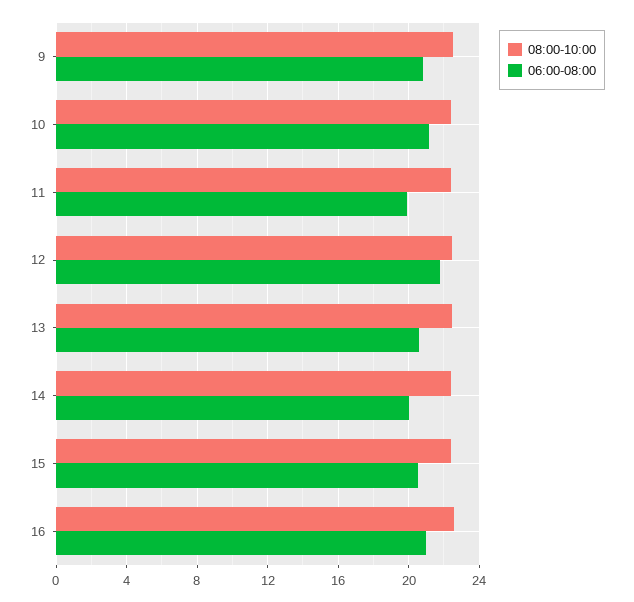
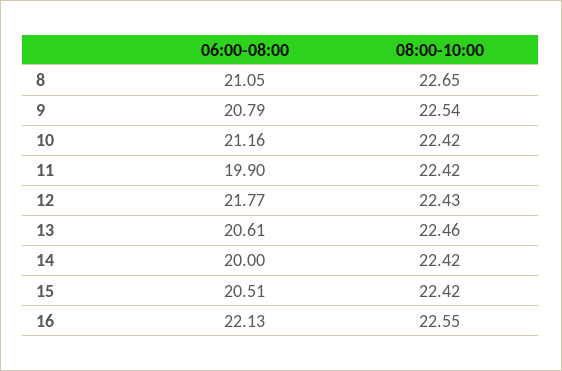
06:00-08:00, 16: 21 -> 22.13
06:00-08:00, 8: none -> 21.05
08:00-10:00, 8: none -> 22.65

